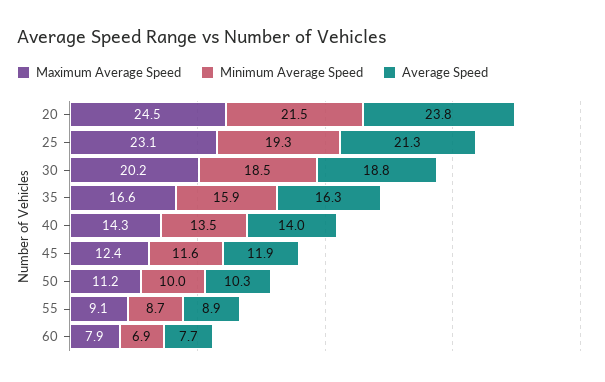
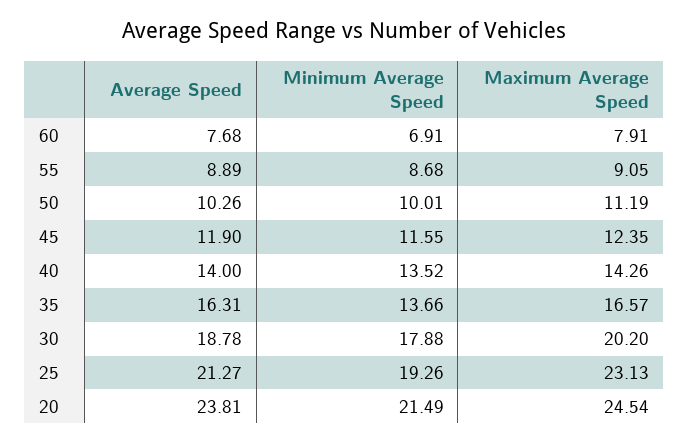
Minimum Average Speed, 30: 18.5 -> 17.88
Minimum Average Speed, 35: 15.9 -> 13.66

